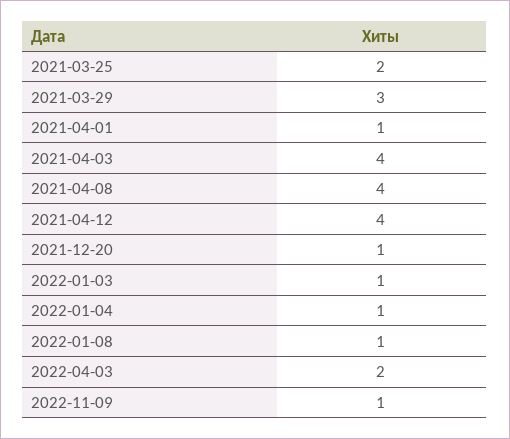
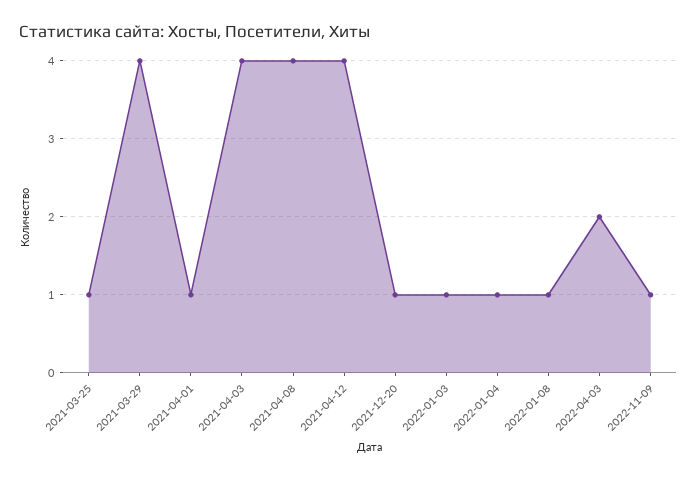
2021-03-25: 2 -> 1
2021-03-29: 3 -> 4

